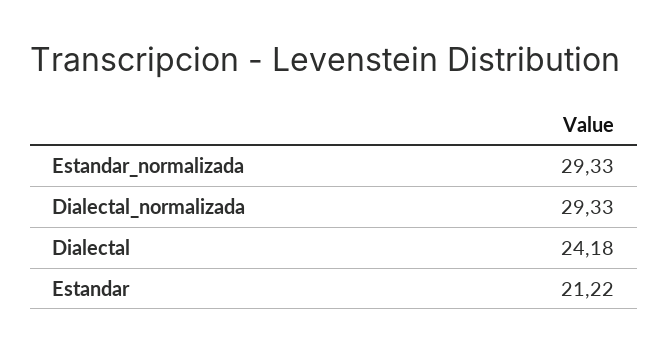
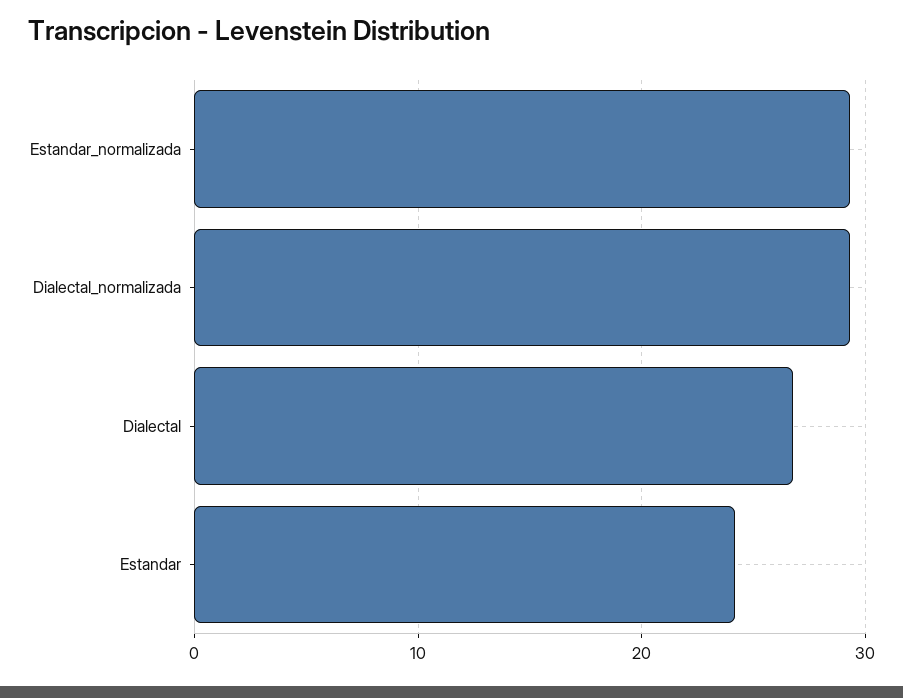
Dialectal: 24.18 -> 27
Estandar: 21.22 -> 24

